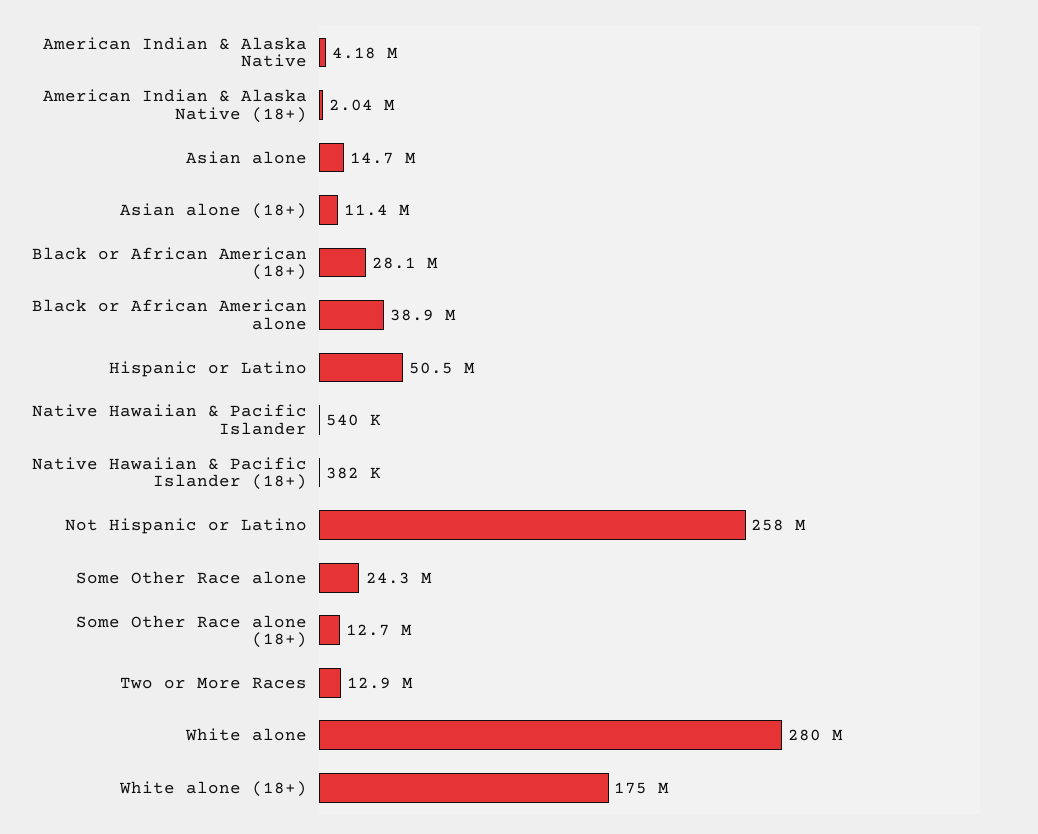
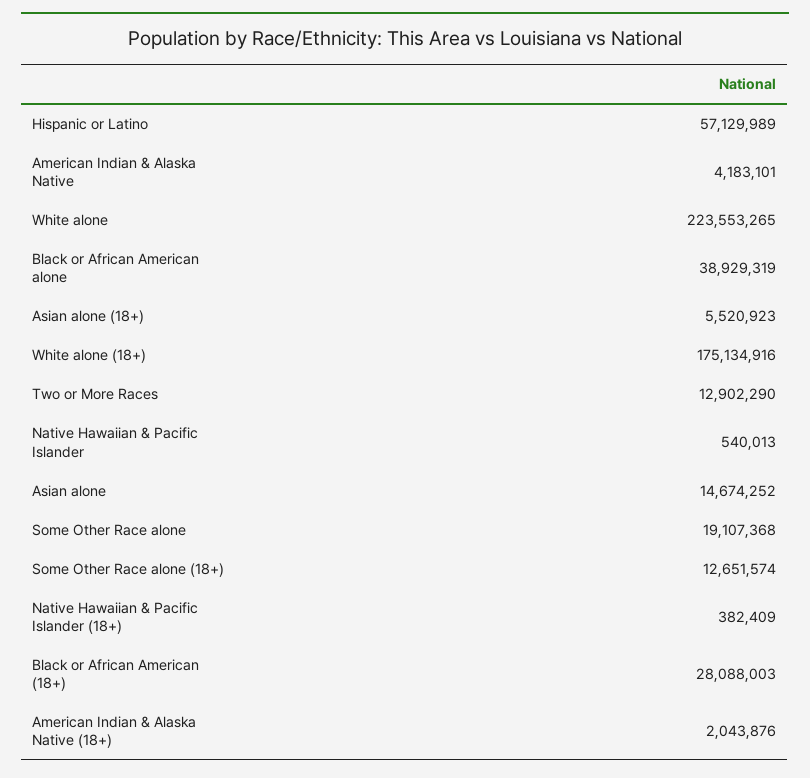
Asian alone (18+): 11400000 -> 5520923
Hispanic or Latino: 50500000 -> 57129989
Not Hispanic or Latino: 258000000 -> none
Some Other Race alone: 24300000 -> 19107368
White alone: 280000000 -> 223553265

